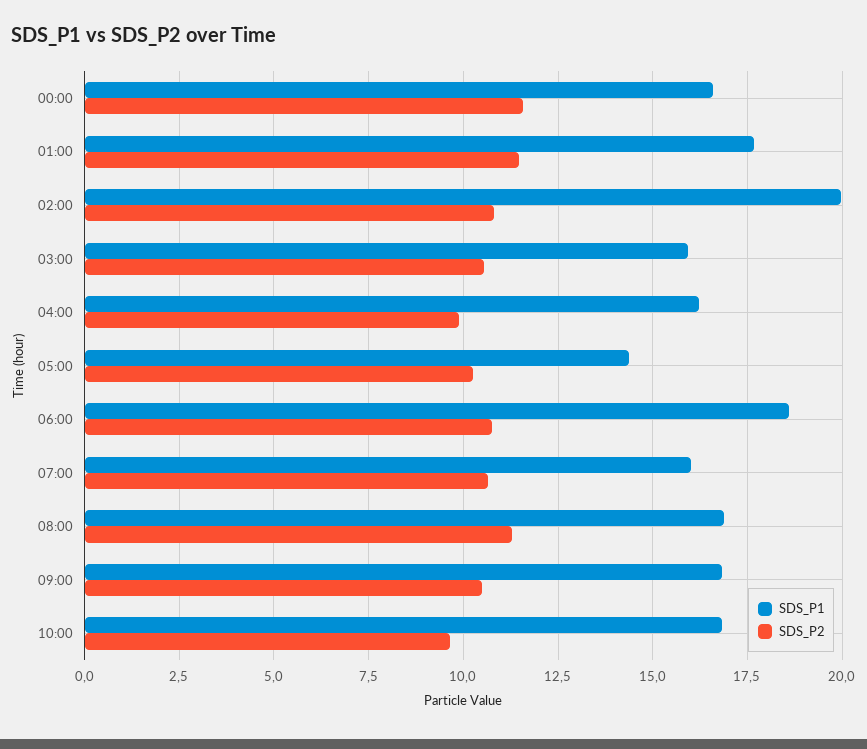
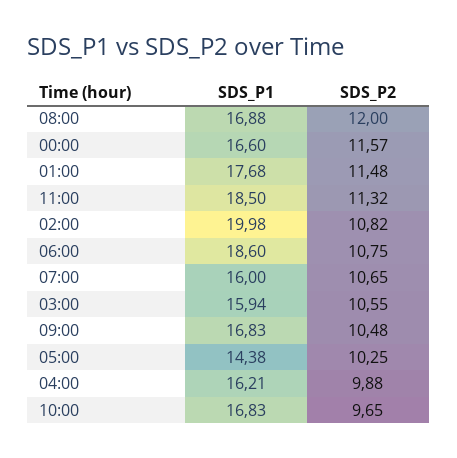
SDS_P2, 08:00: 11.25 -> 12
SDS_P1, 11:00: none -> 18.5
SDS_P2, 11:00: none -> 11.32

